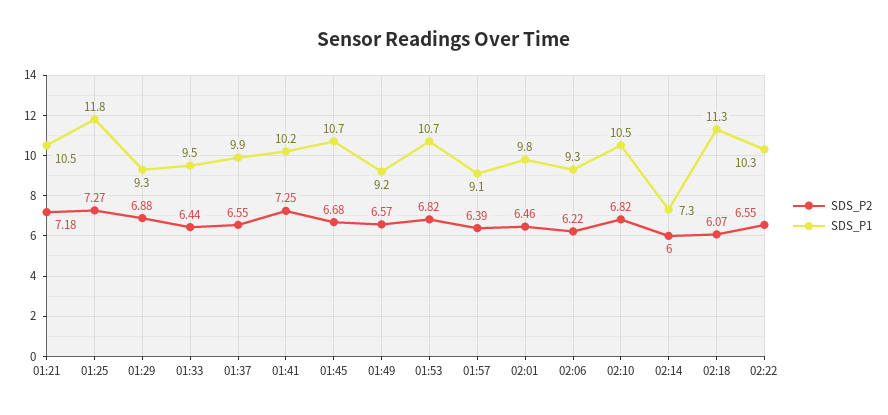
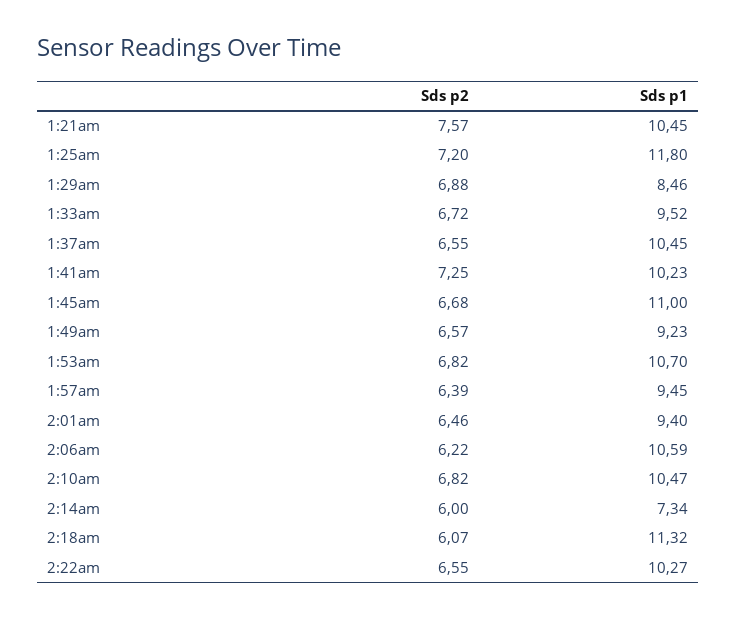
SDS_P2, 01:21: 7.18 -> 7.57
SDS_P2, 01:25: 7.27 -> 7.2
SDS_P1, 01:29: 9.3 -> 8.46
SDS_P2, 01:33: 6.44 -> 6.72
SDS_P1, 01:37: 9.9 -> 10.45
SDS_P1, 01:45: 10.7 -> 11
SDS_P1, 01:57: 9.1 -> 9.45
SDS_P1, 02:01: 9.8 -> 9.4
SDS_P1, 02:06: 9.3 -> 10.59

